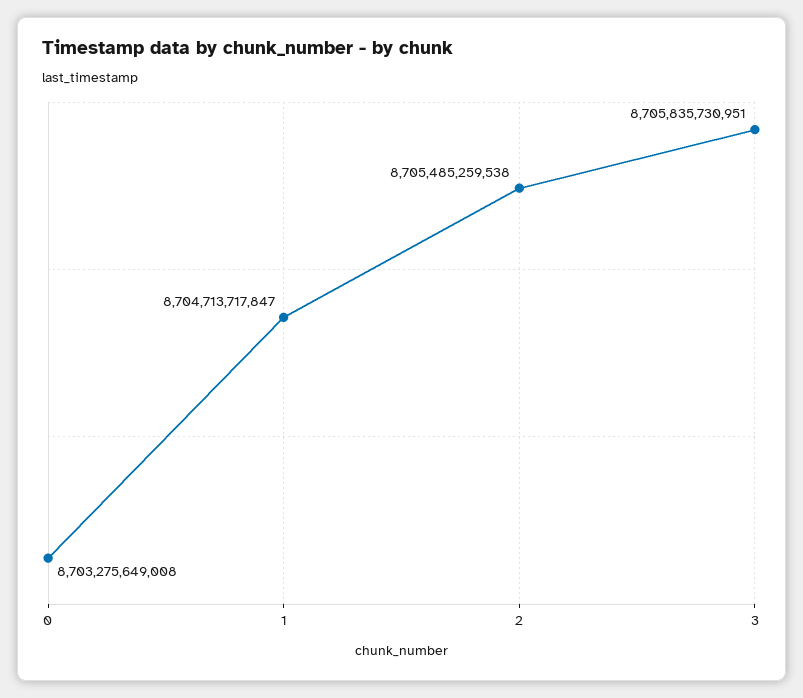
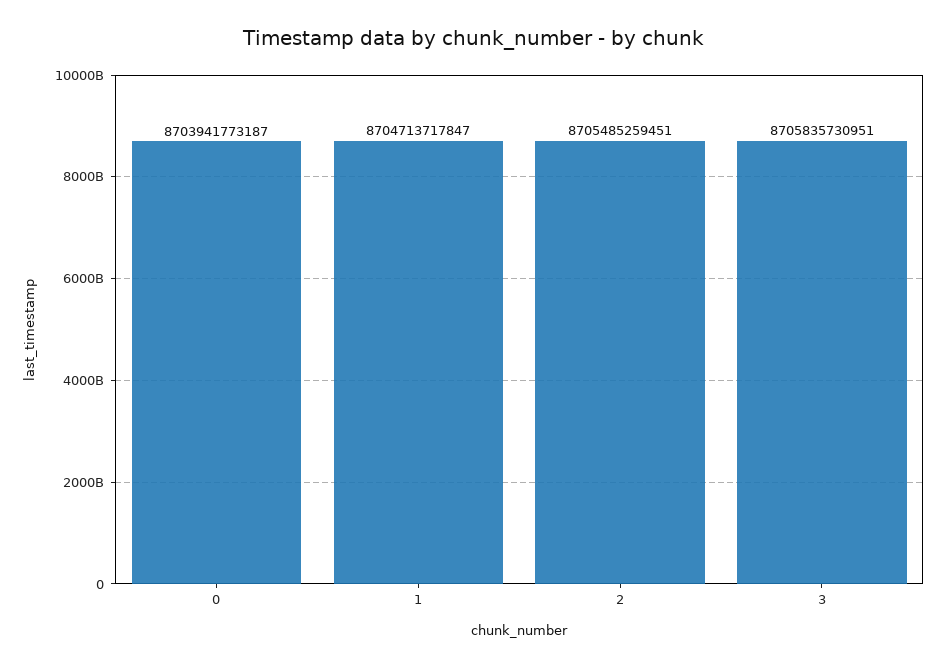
0: 8703275649008 -> 8703941773187
2: 8705485259538 -> 8705485259451

